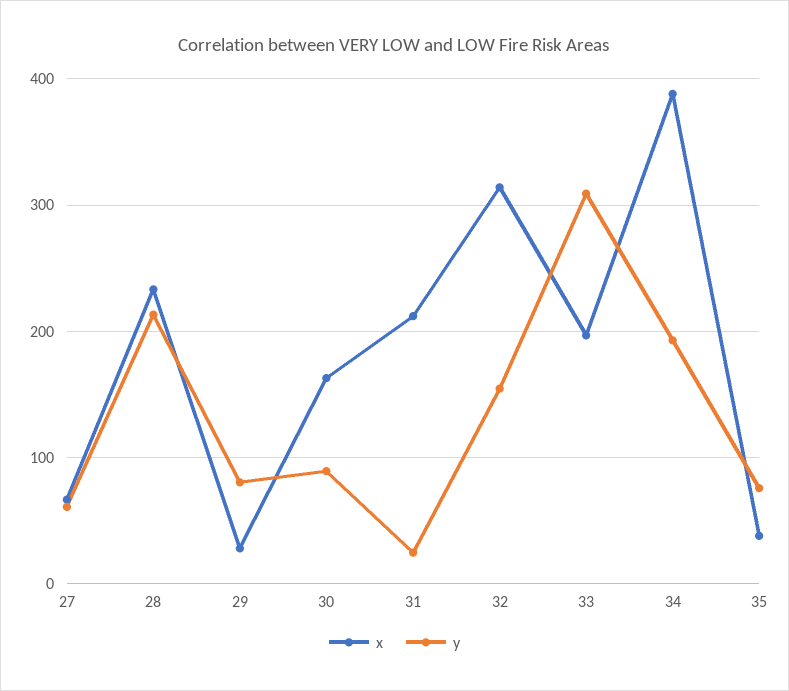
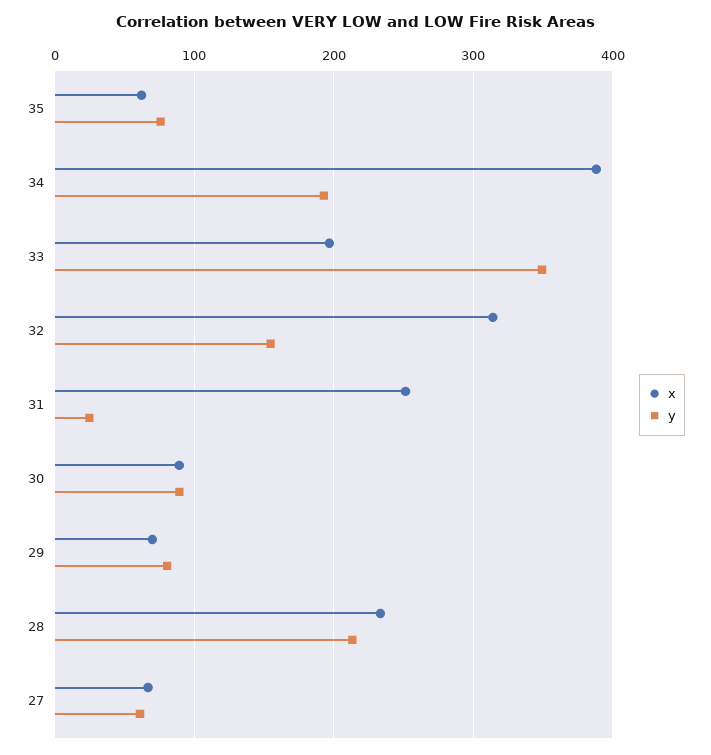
x, 29: 30 -> 70
x, 30: 160 -> 90
x, 31: 210 -> 250
y, 33: 310 -> 350
x, 35: 40 -> 60

